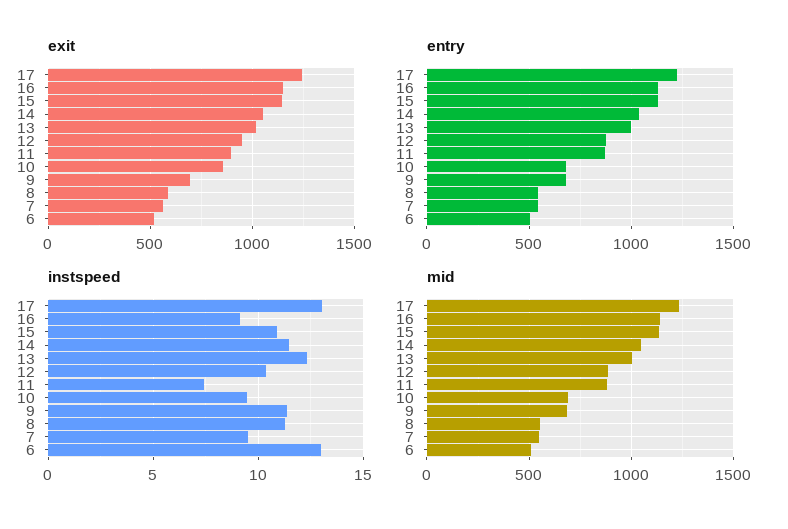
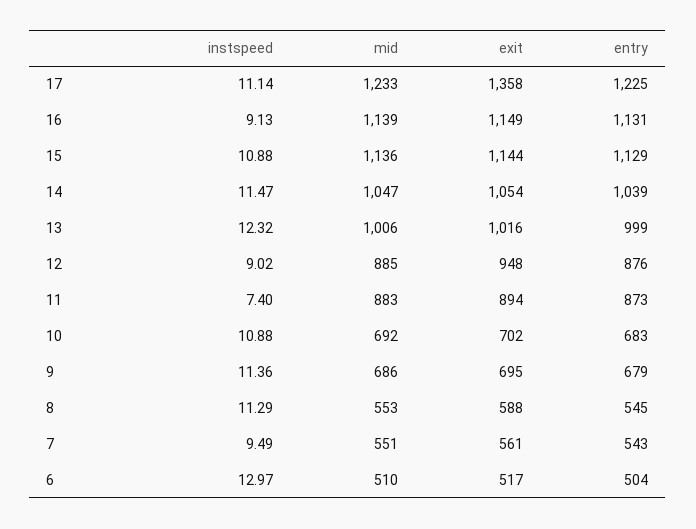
exit, 17: 1250 -> 1358
exit, 10: 850 -> 702
instspeed, 17: 13 -> 11.14
instspeed, 12: 10.5 -> 9.02
instspeed, 10: 9.5 -> 10.88

